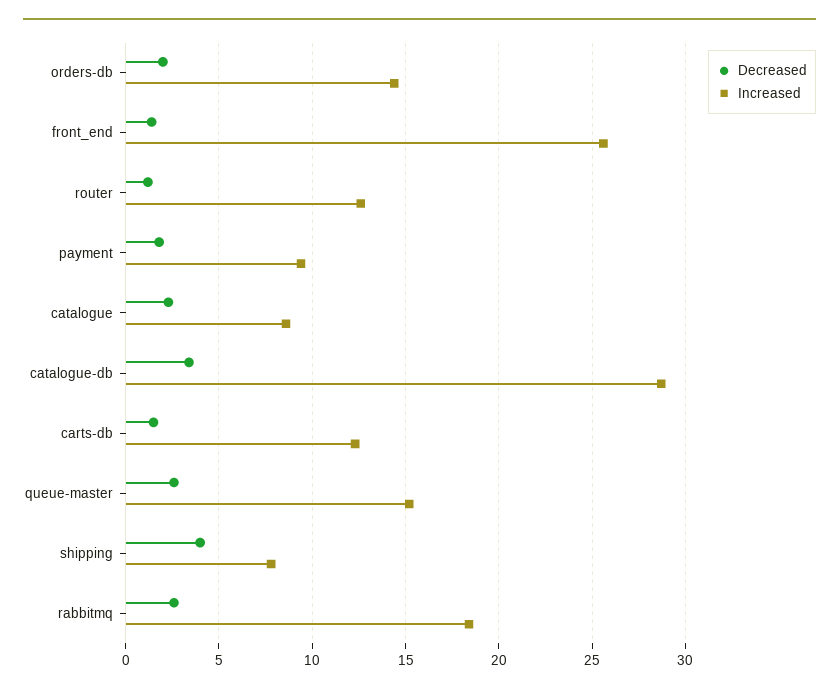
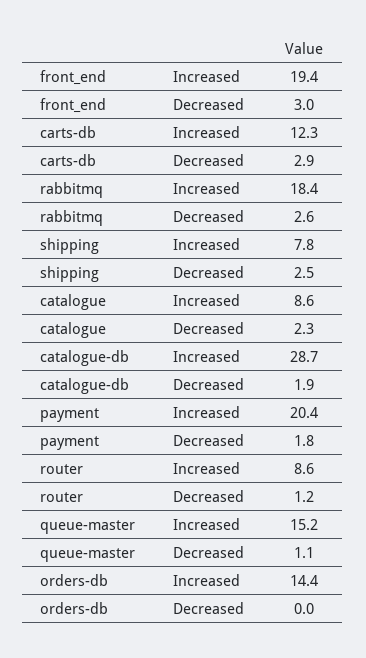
Decreased, orders-db: 2 -> 0
Decreased, front_end: 1.5 -> 3
Increased, front_end: 25.5 -> 19.4
Increased, router: 12.5 -> 8.6
Increased, payment: 9.5 -> 20.4
Decreased, catalogue-db: 3.5 -> 1.9
Decreased, carts-db: 1.5 -> 2.9
Decreased, queue-master: 2.5 -> 1.1
Decreased, shipping: 4 -> 2.5

